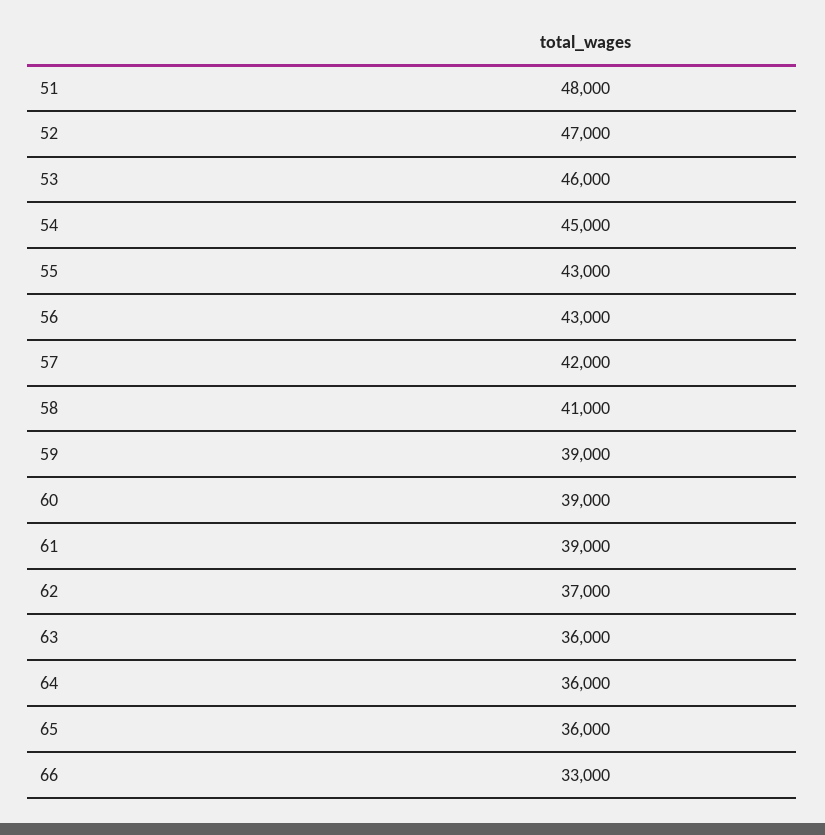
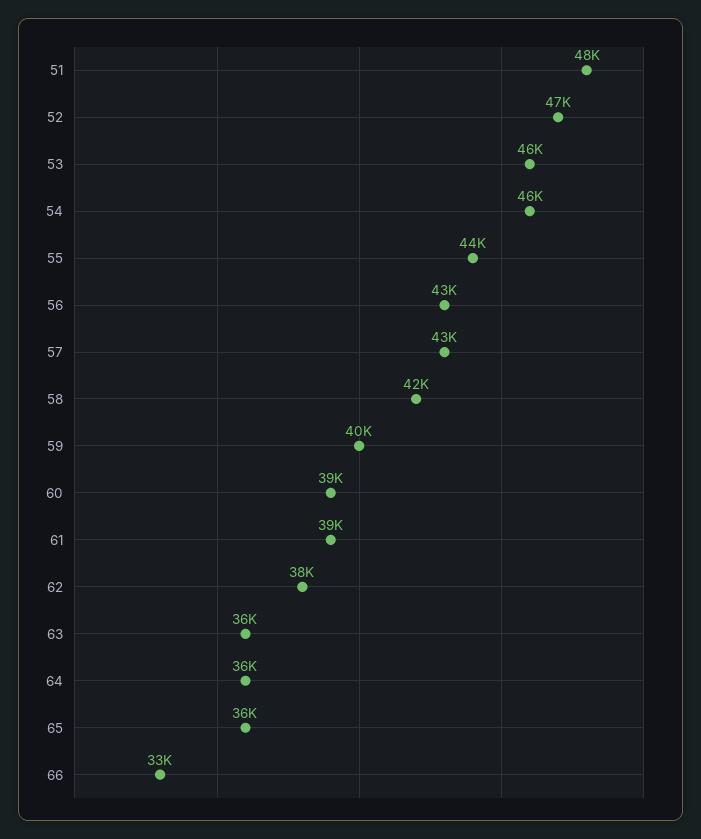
54: 45000 -> 46000
55: 43000 -> 44000
57: 42000 -> 43000
58: 41000 -> 42000
59: 39000 -> 40000
62: 37000 -> 38000

